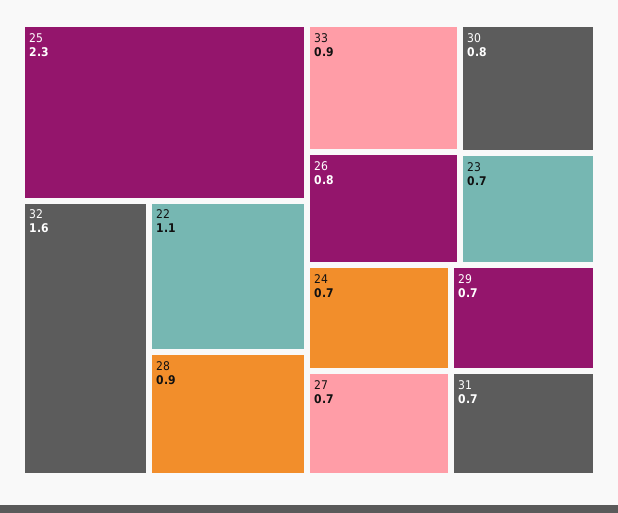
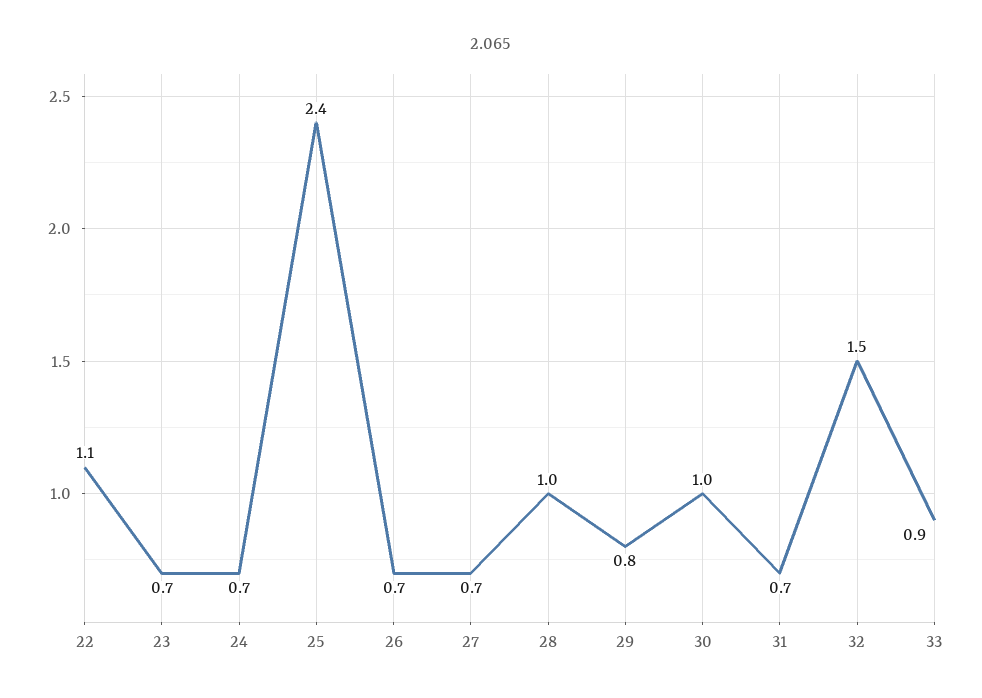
25: 2.3 -> 2.4
32: 1.6 -> 1.5
28: 0.9 -> 1
26: 0.8 -> 0.7
30: 0.8 -> 1
29: 0.7 -> 0.8

